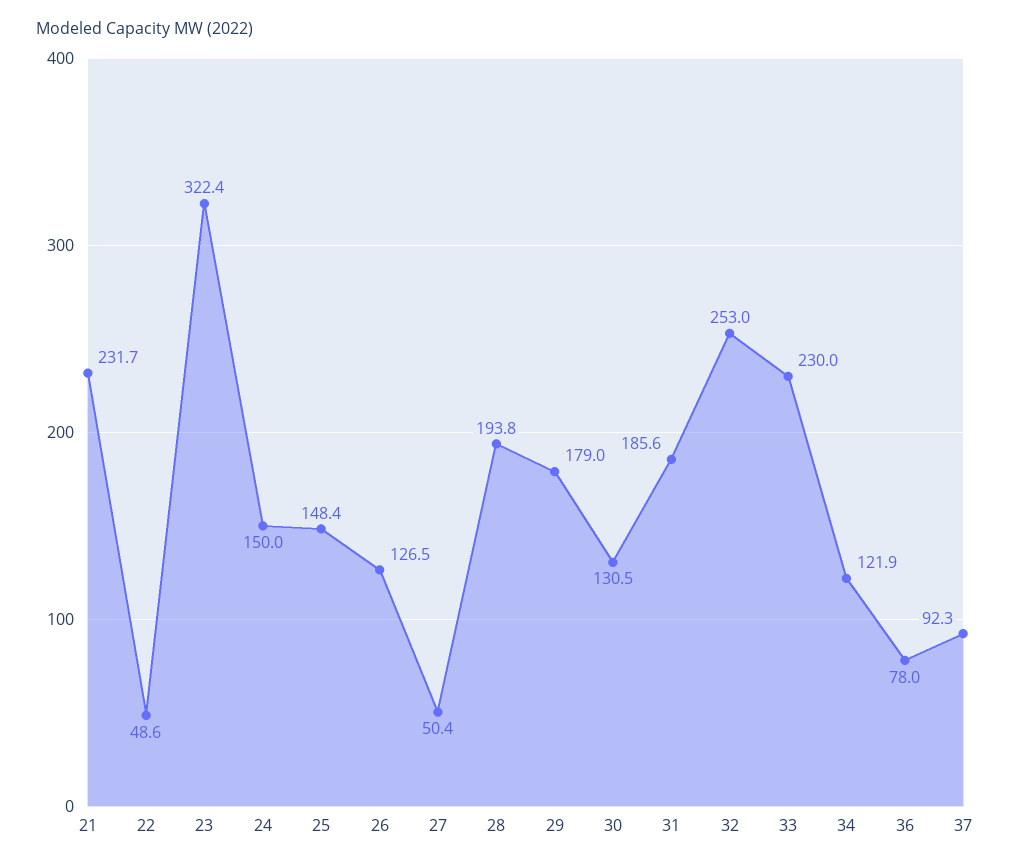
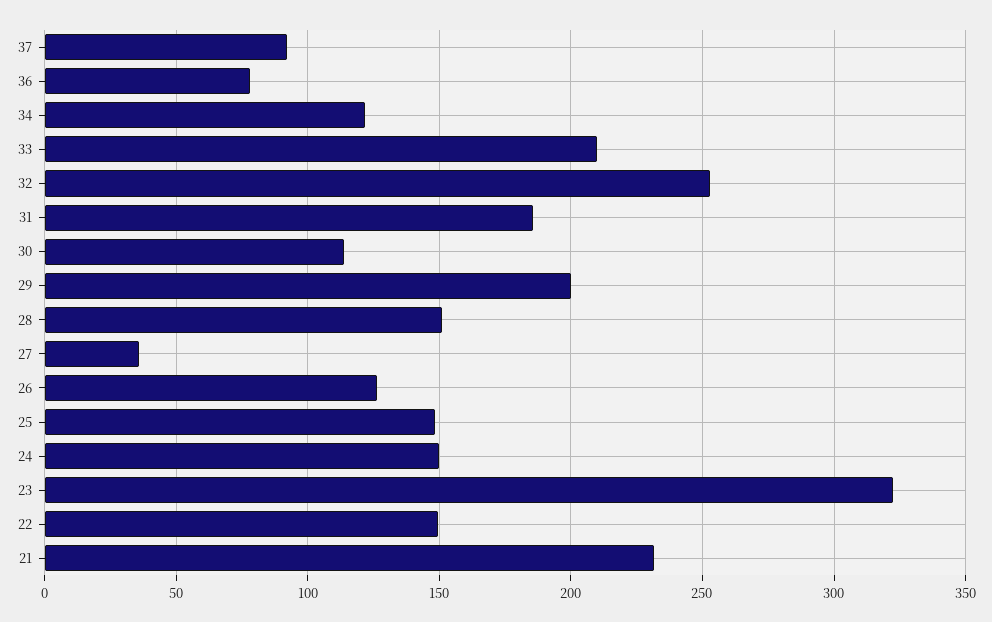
22: 48.6 -> 150
27: 50.4 -> 35
28: 193.8 -> 150
29: 179 -> 200
30: 130.5 -> 115
33: 230 -> 210

